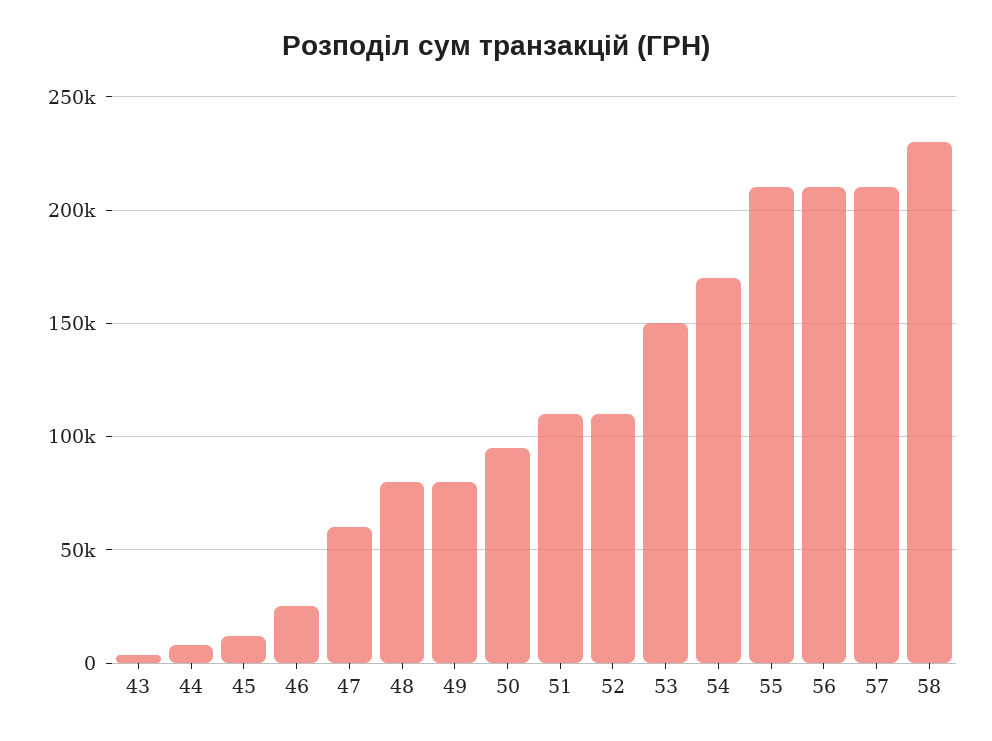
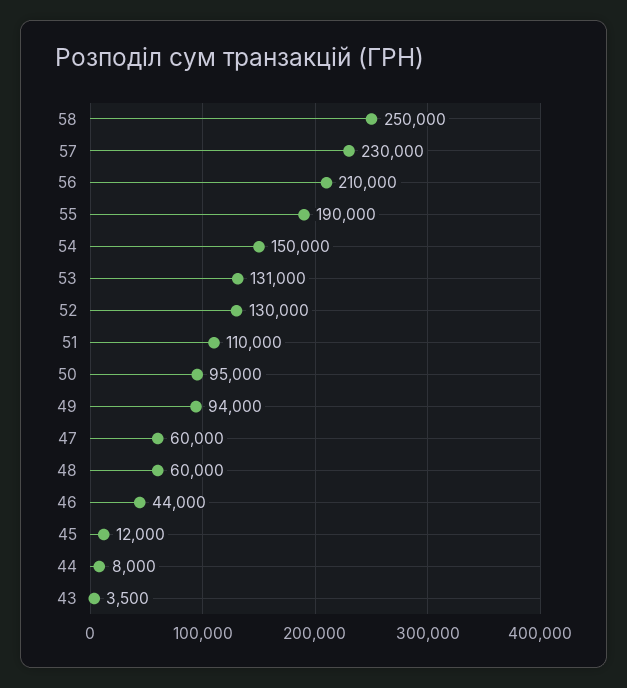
46: 25000 -> 44000
48: 80000 -> 60000
49: 80000 -> 94000
52: 110000 -> 130000
53: 150000 -> 131000
54: 170000 -> 150000
55: 210000 -> 190000
57: 210000 -> 230000
58: 230000 -> 250000

